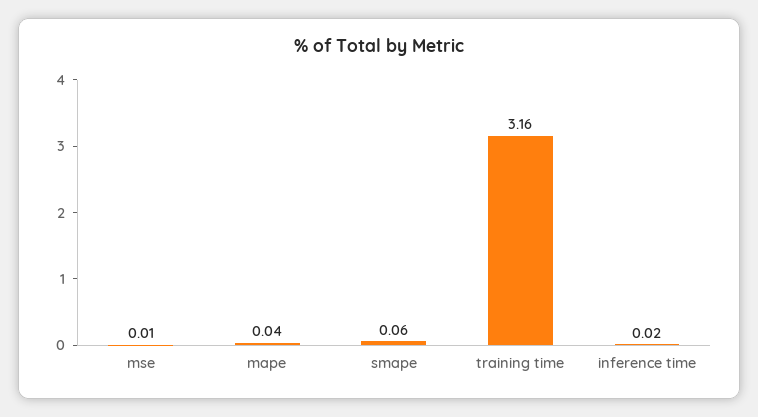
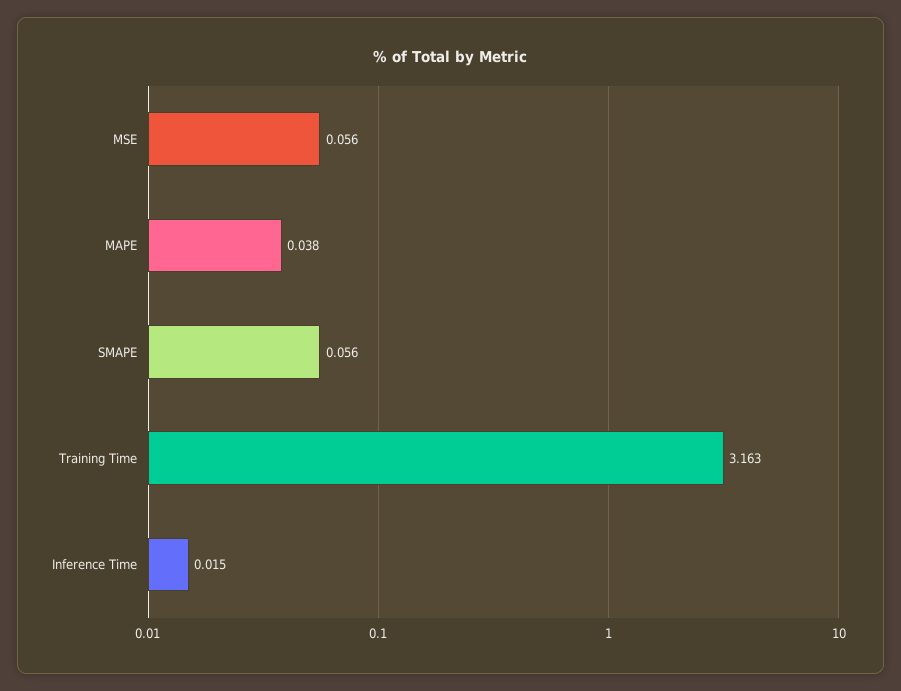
mse: 0.01 -> 0.056

